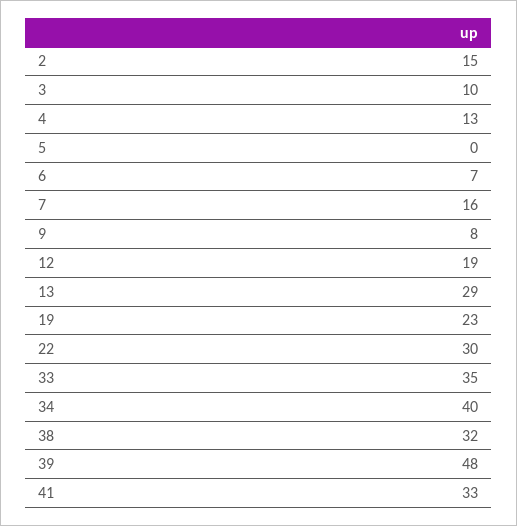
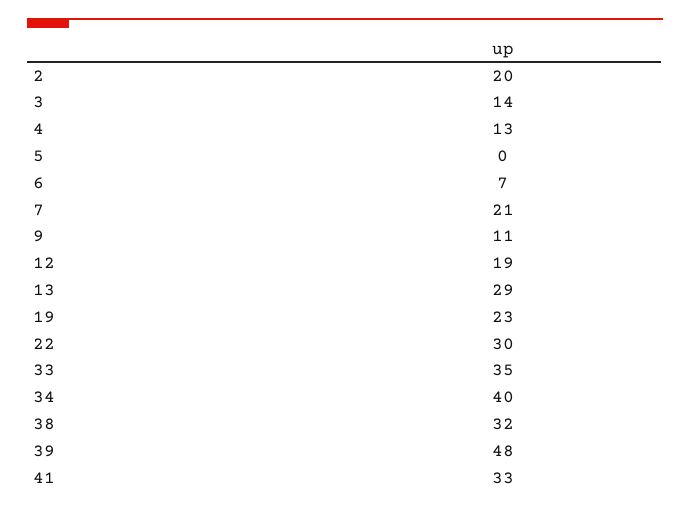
2: 15 -> 20
3: 10 -> 14
7: 16 -> 21
9: 8 -> 11

